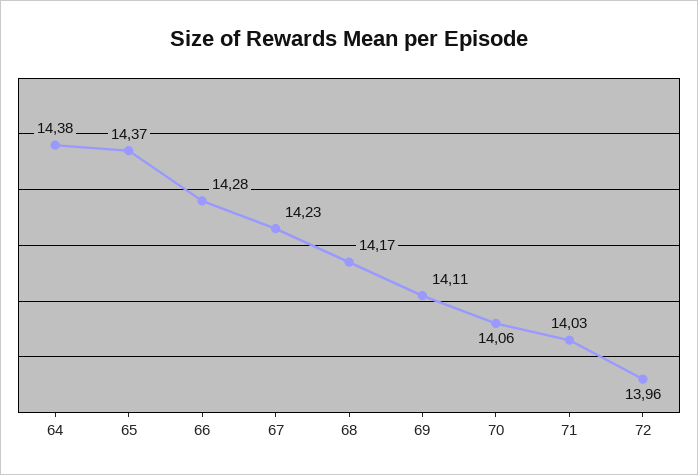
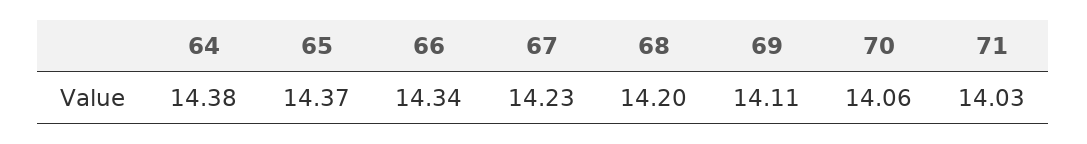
66: 14.28 -> 14.34
68: 14.17 -> 14.2
72: 13.96 -> none

